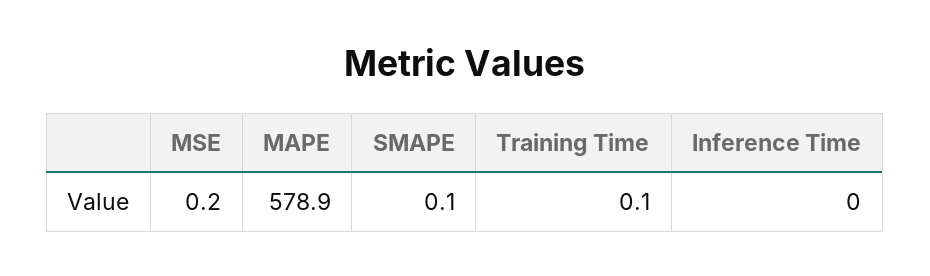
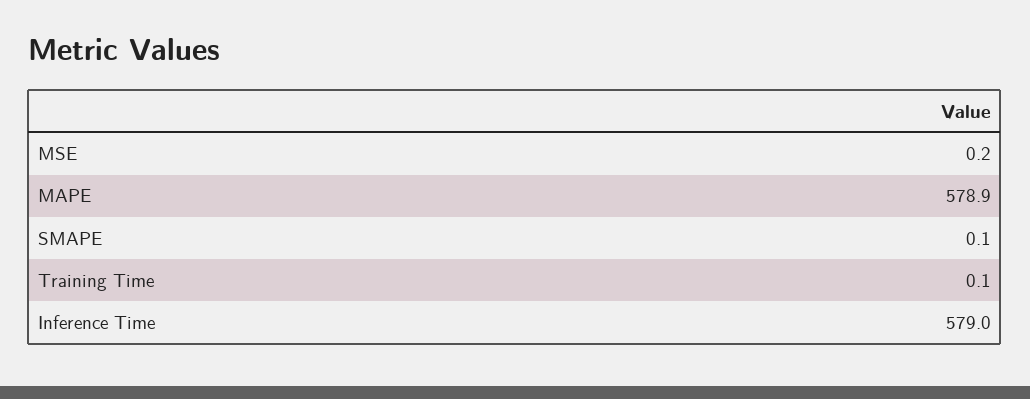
Inference Time: 0 -> 579

